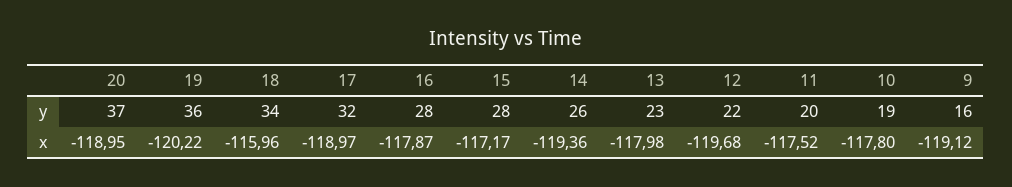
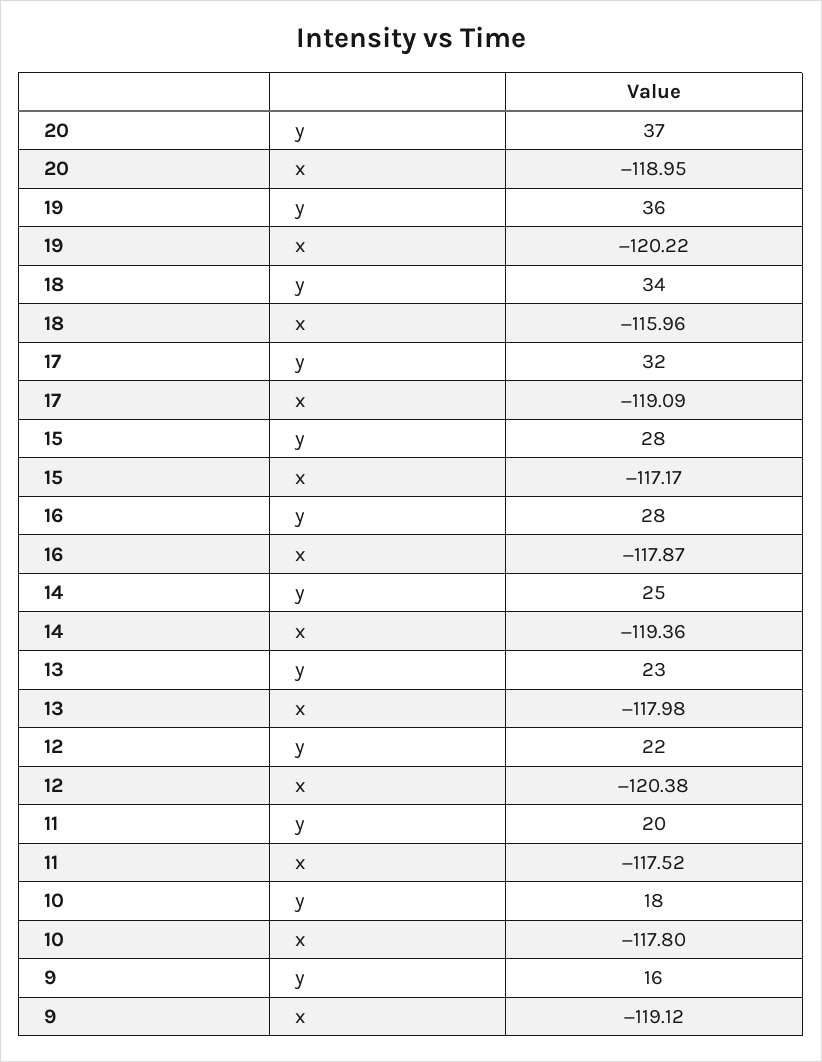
14, y: 26 -> 25
10, y: 19 -> 18
17, x: -118.97 -> -119.09
12, x: -119.68 -> -120.38

